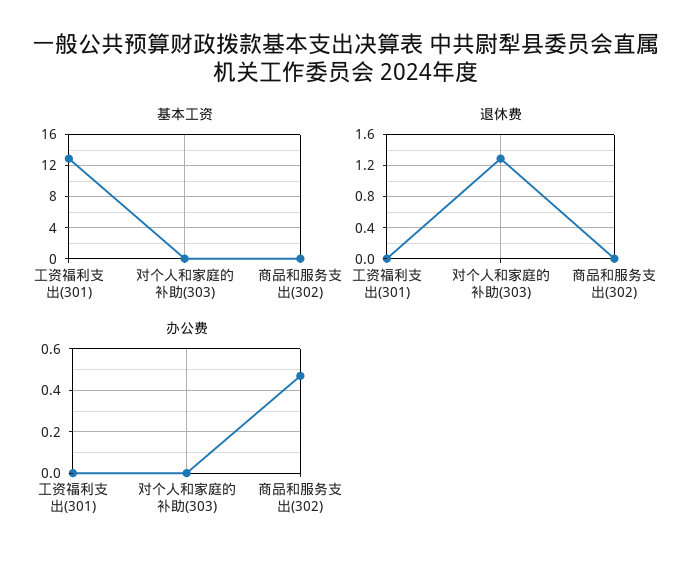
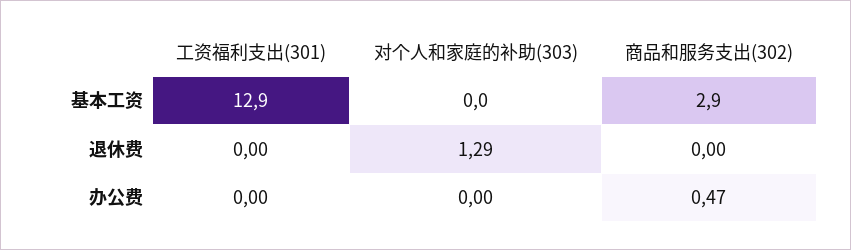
基本工资, 商品和服务支出(302): 0 -> 2.9

